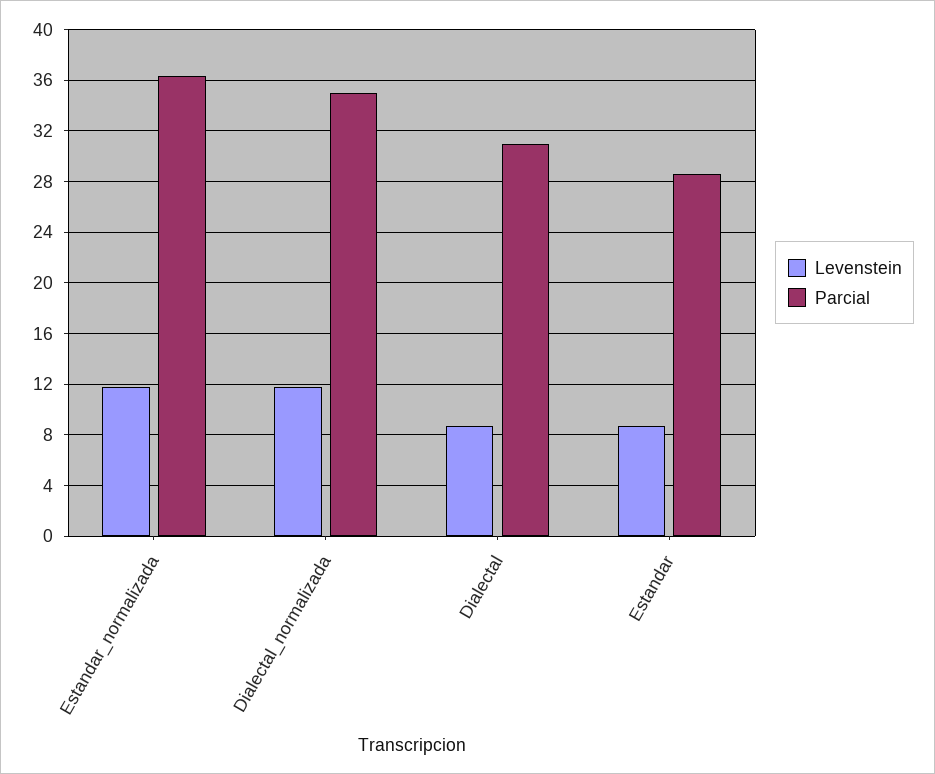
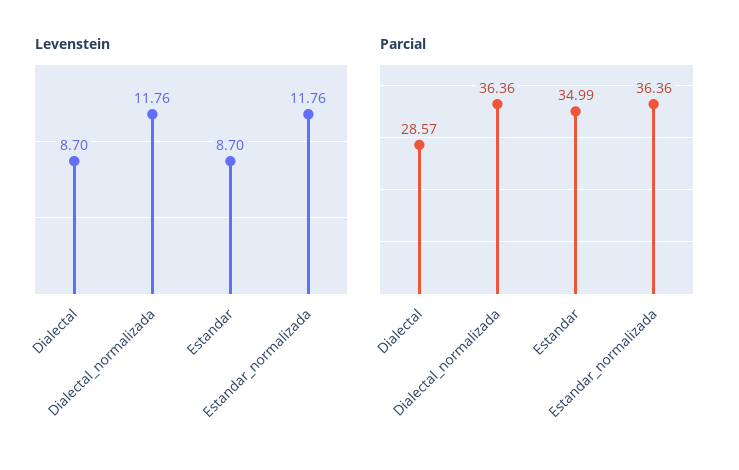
Parcial, Dialectal_normalizada: 35 -> 36.36
Parcial, Dialectal: 31 -> 28.57
Parcial, Estandar: 28.5 -> 34.99

